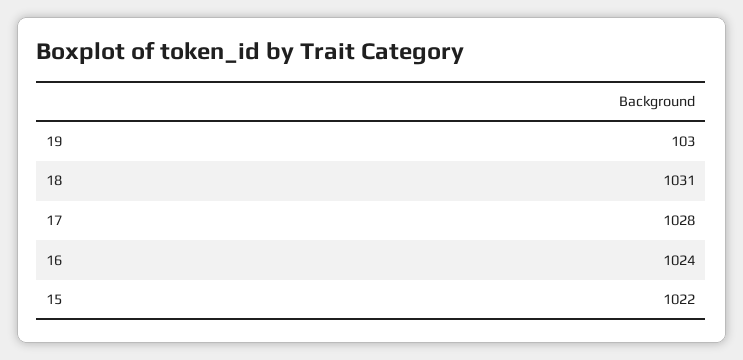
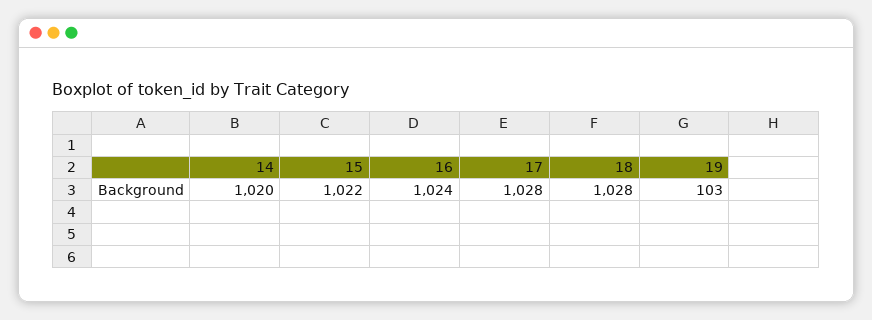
18: 1031 -> 1028
14: none -> 1020

